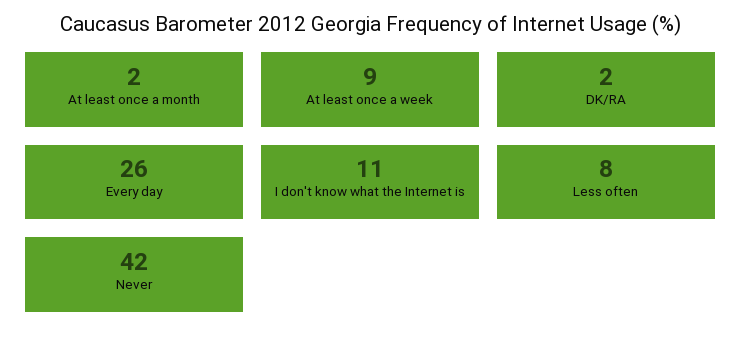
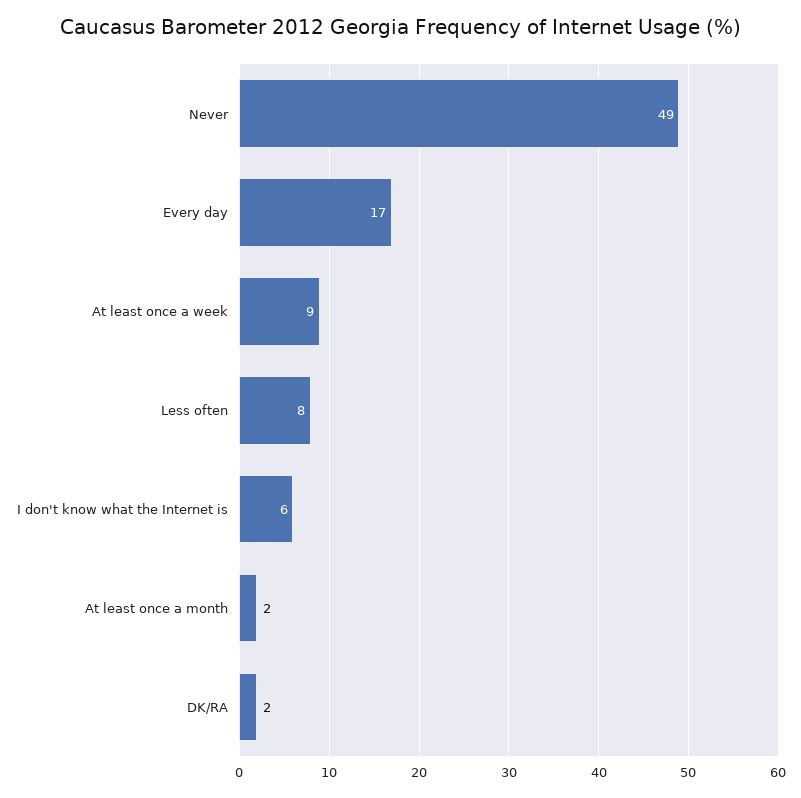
Every day: 26 -> 17
I don't know what the Internet is: 11 -> 6
Never: 42 -> 49

